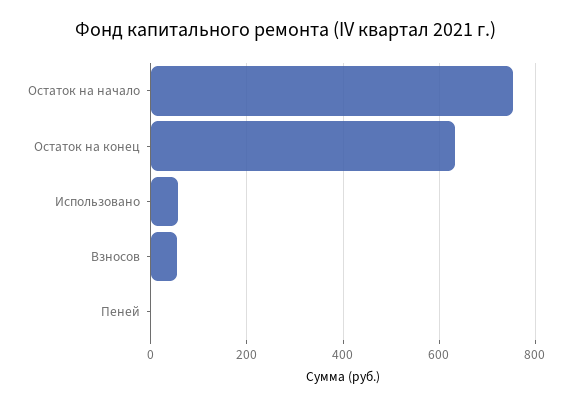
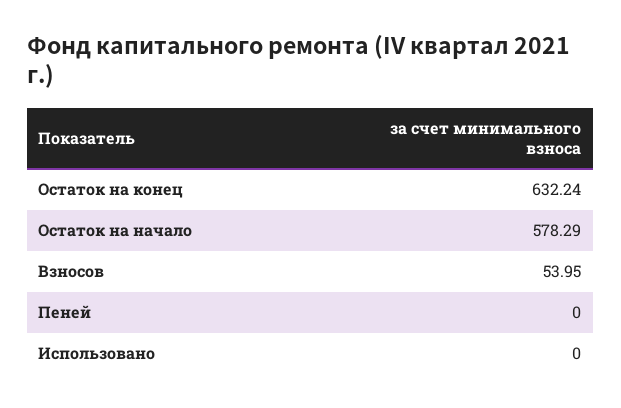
Остаток на начало: 760 -> 578.29
Использовано: 60 -> 0

